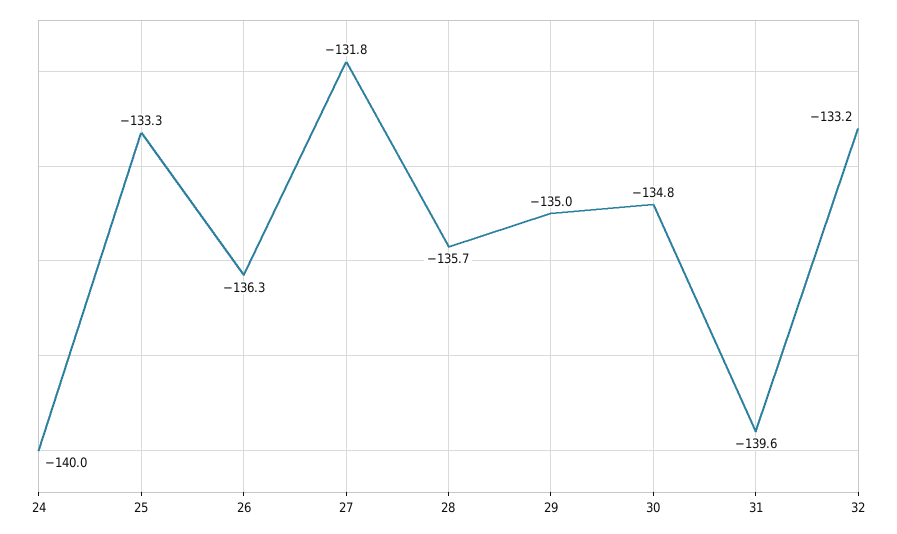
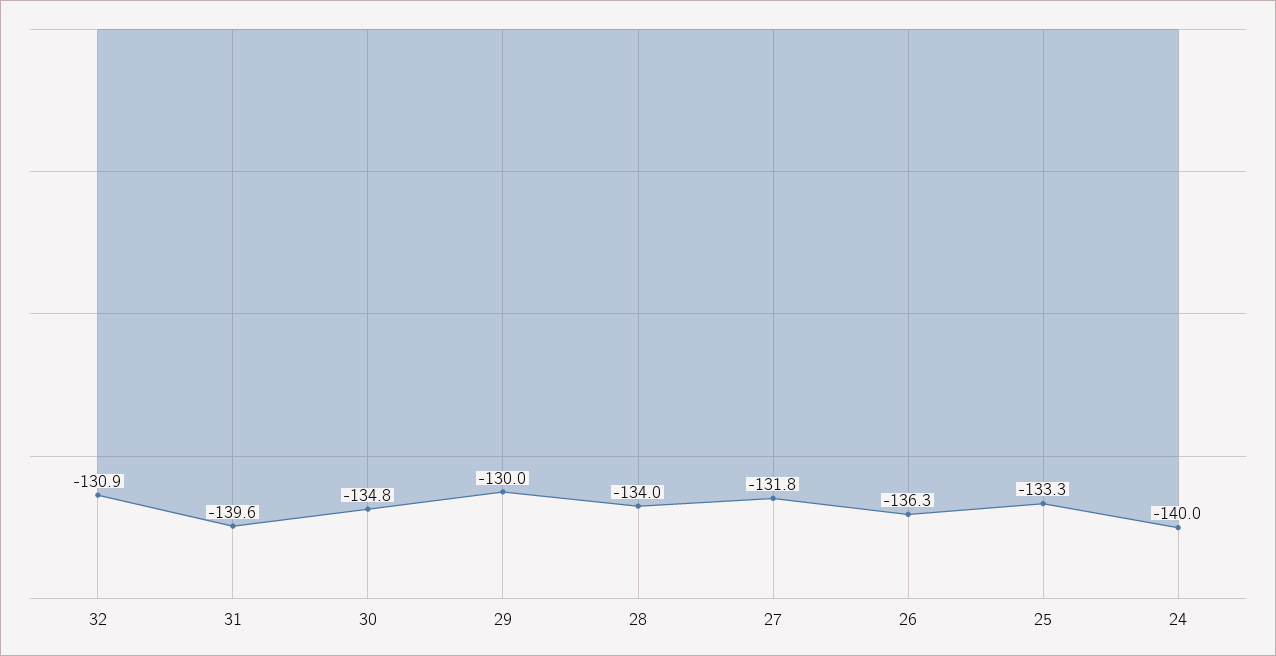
28: -135.7 -> -134
29: -135 -> -130
32: -133.2 -> -130.9

